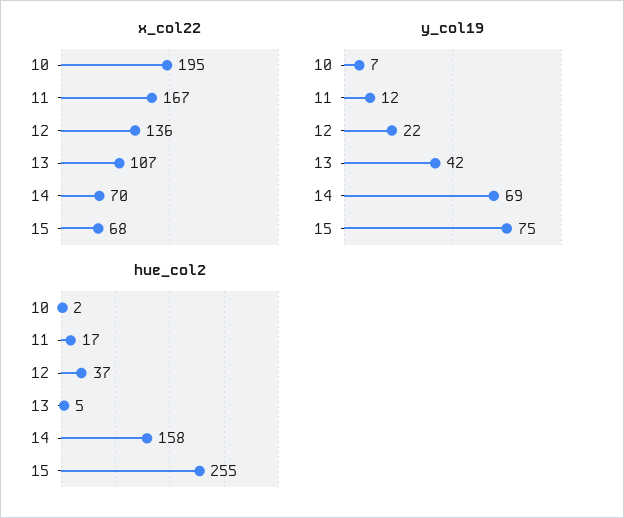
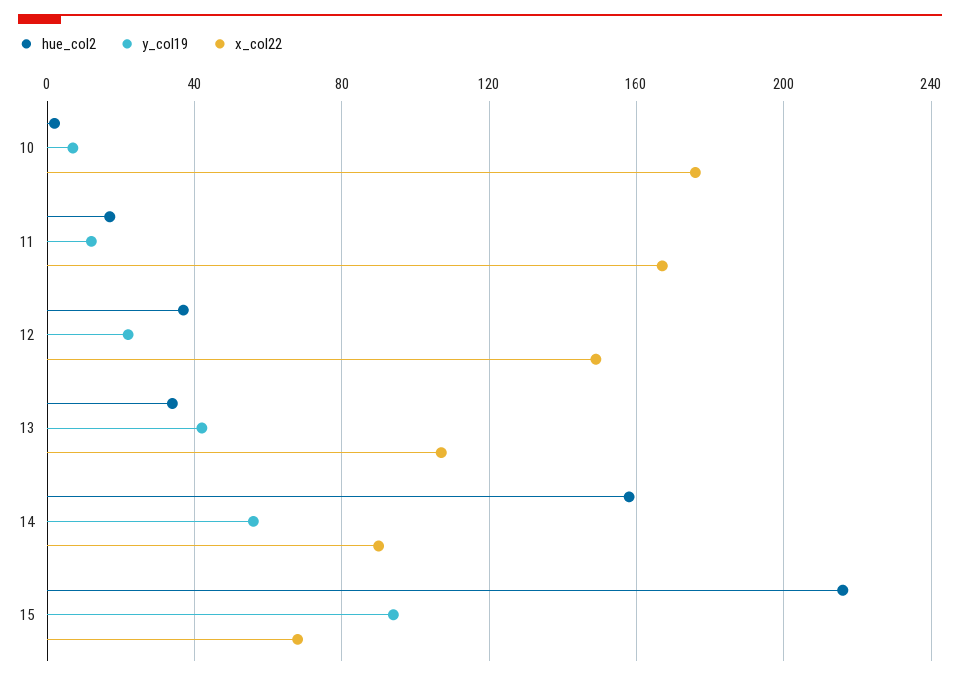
x_col22, 10: 195 -> 175
x_col22, 12: 136 -> 150
x_col22, 14: 70 -> 90
y_col19, 14: 69 -> 55
y_col19, 15: 75 -> 95
hue_col2, 13: 5 -> 35
hue_col2, 15: 255 -> 215

